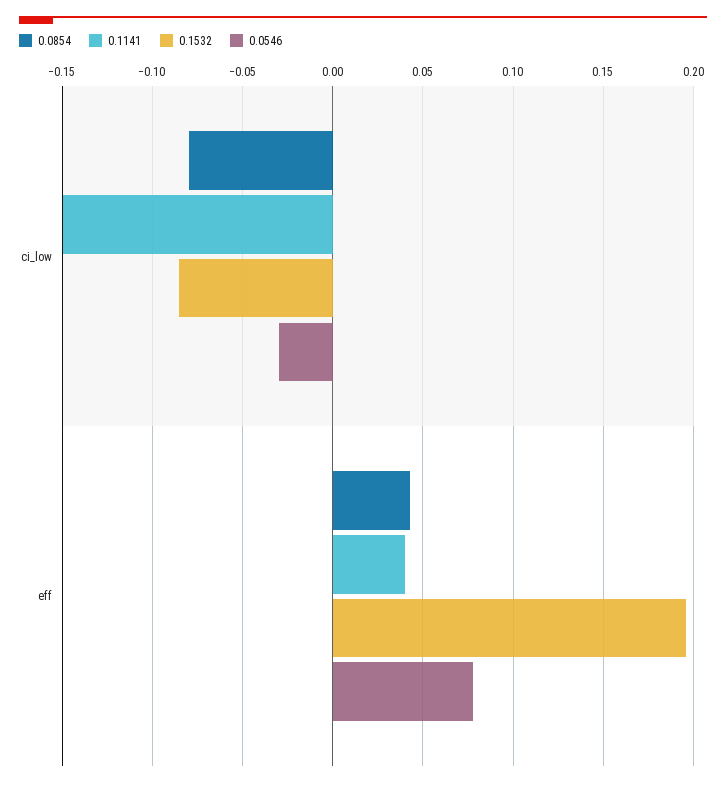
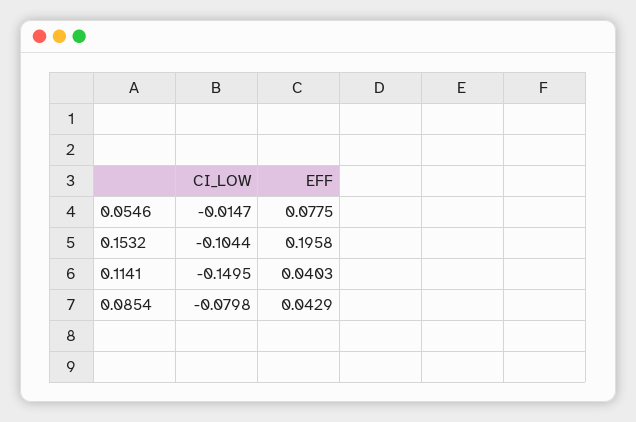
0.1532, ci_low: -0.085 -> -0.1044
0.0546, ci_low: -0.03 -> -0.0147

